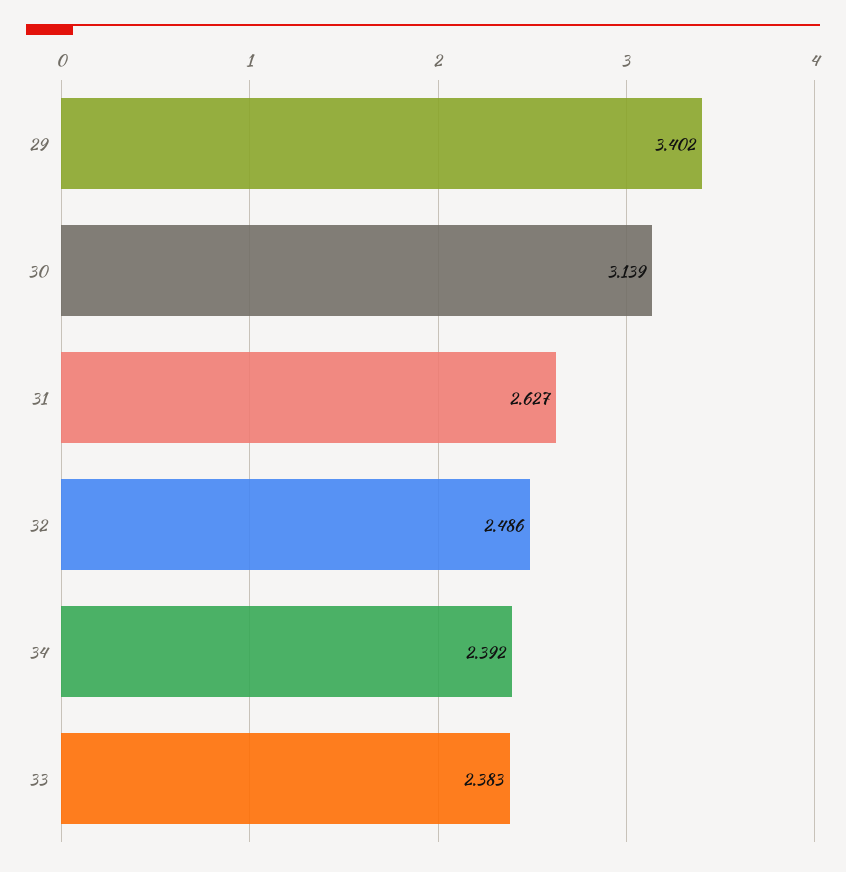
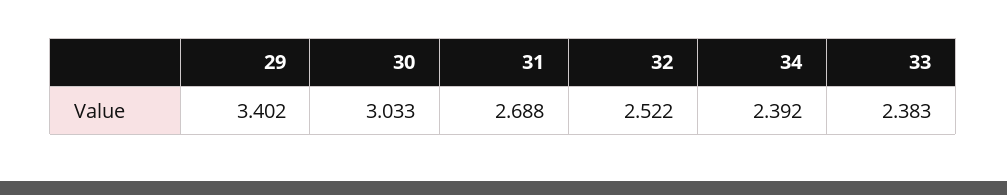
30: 3.139 -> 3.033
31: 2.627 -> 2.688
32: 2.486 -> 2.522

